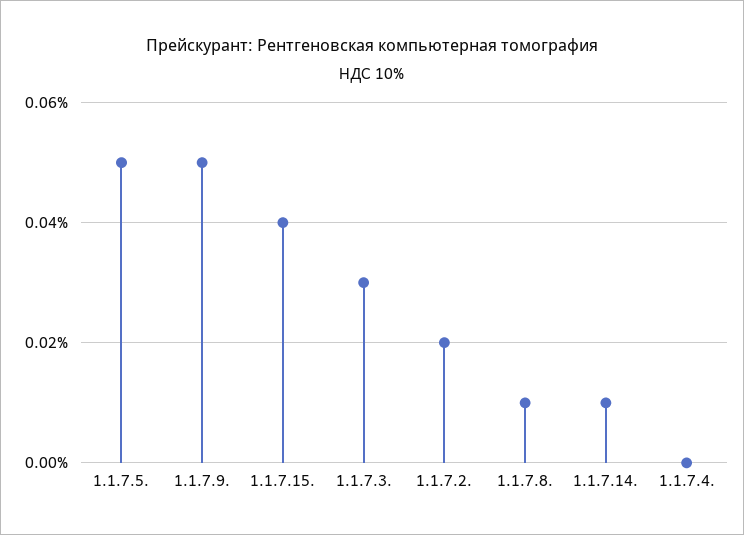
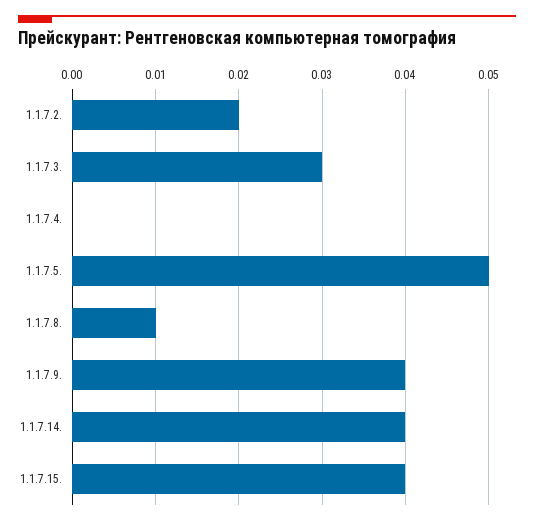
1.1.7.9.: 0.05 -> 0.04
1.1.7.14.: 0.01 -> 0.04

